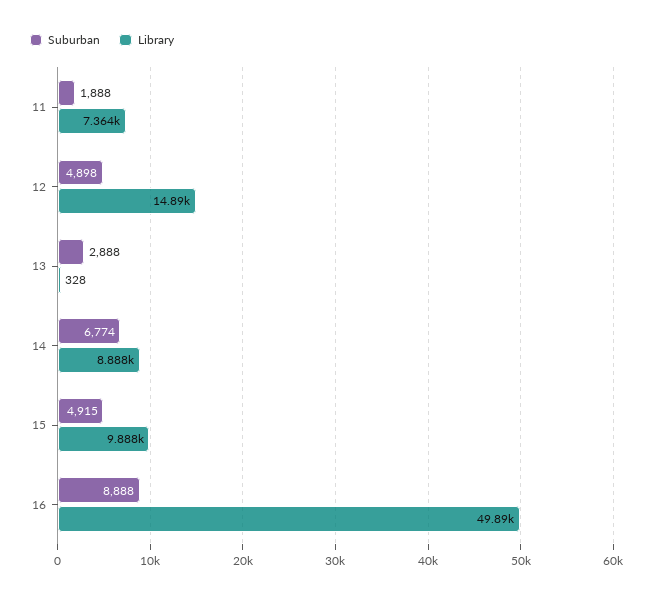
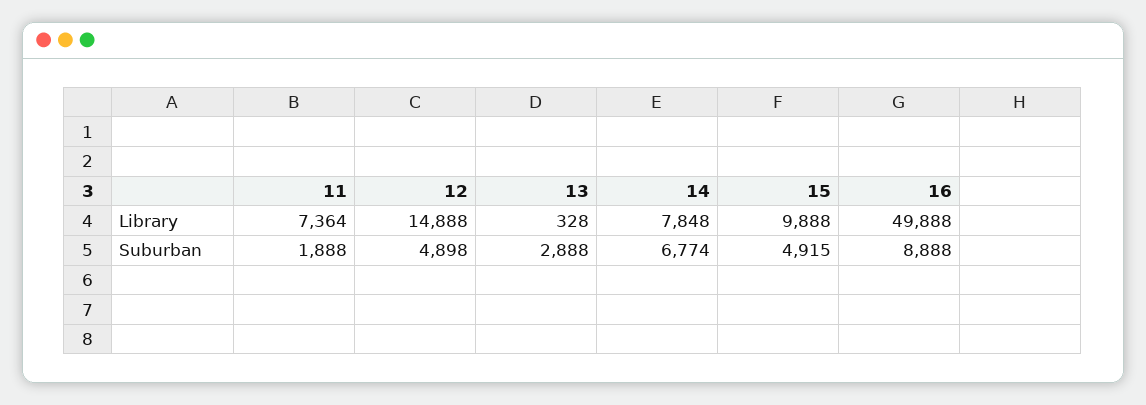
Library, 14: 8888 -> 7848

